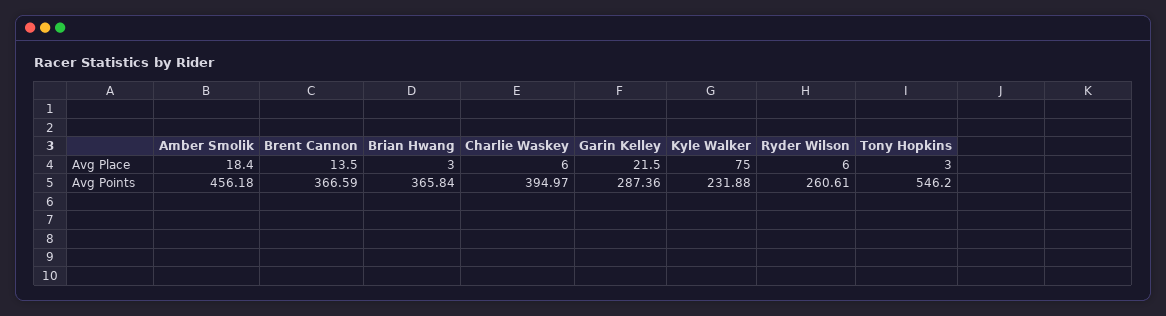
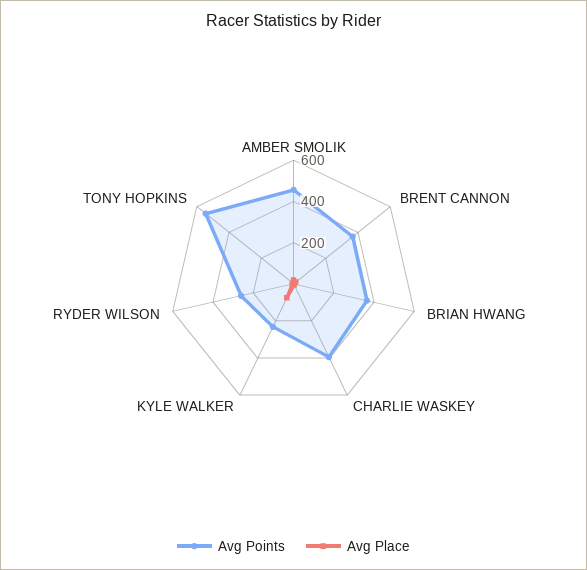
Avg Place, Garin Kelley: 21.5 -> none
Avg Points, Garin Kelley: 287.36 -> none

